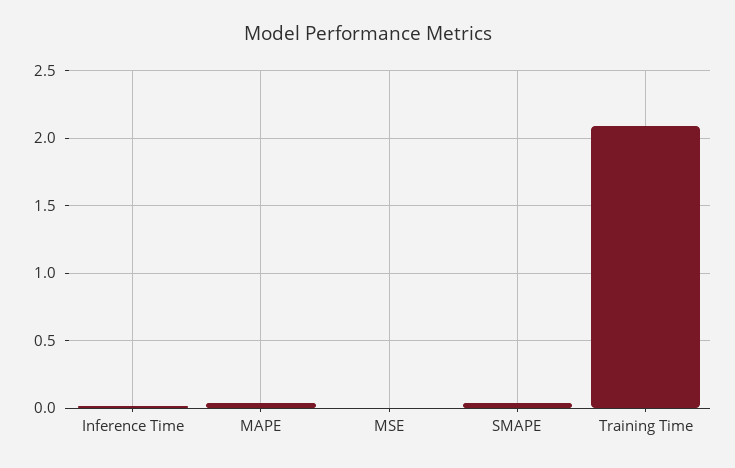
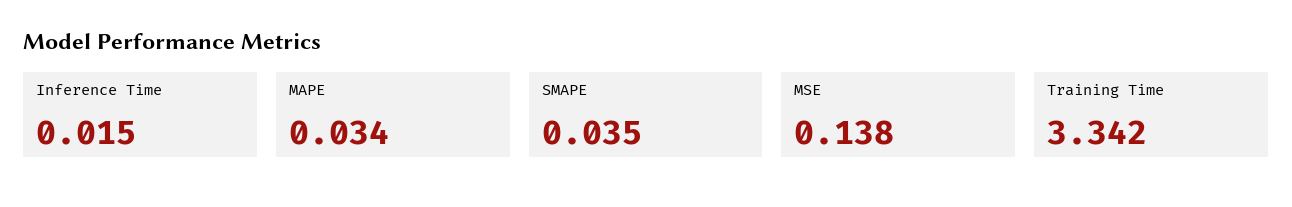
MSE: 0 -> 0.138
Training Time: 2.1 -> 3.342

